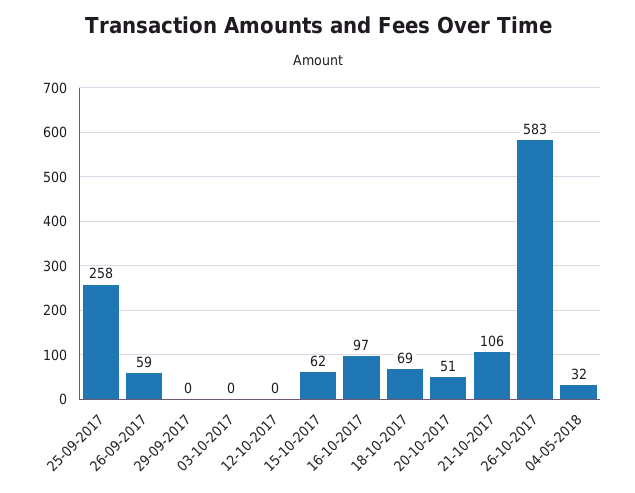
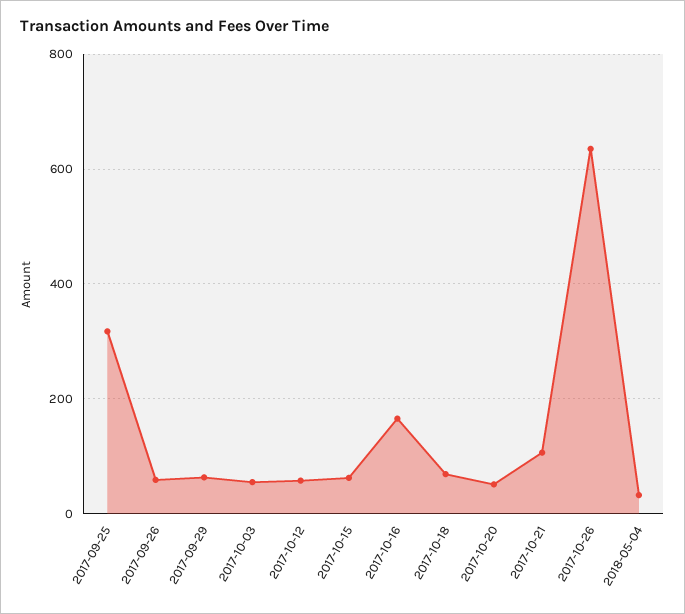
25-09-2017: 258 -> 320
29-09-2017: 0 -> 60
03-10-2017: 0 -> 60
12-10-2017: 0 -> 60
16-10-2017: 97 -> 160
26-10-2017: 583 -> 640

